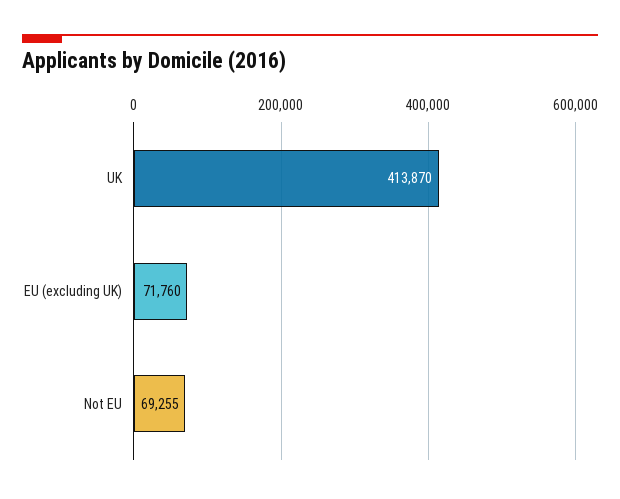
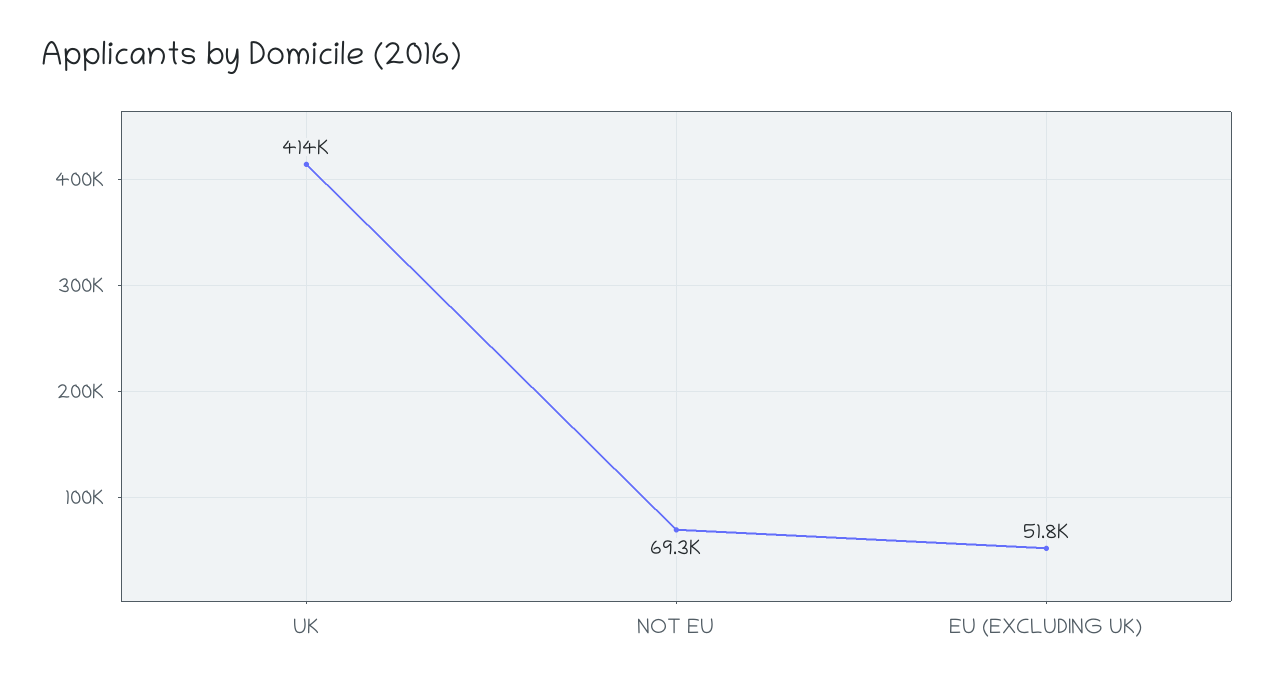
EU (excluding UK): 71760 -> 51800

